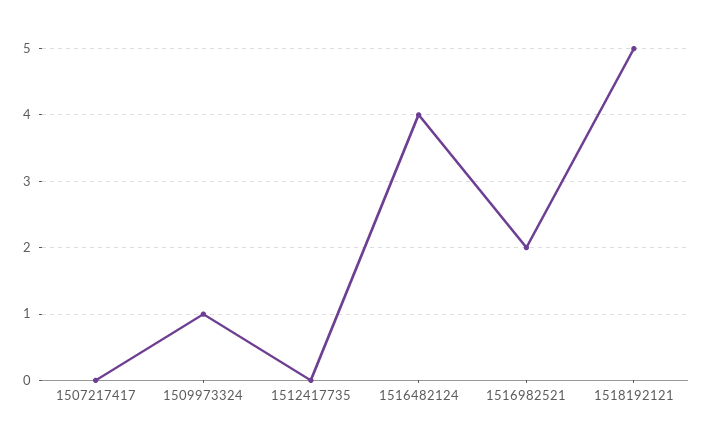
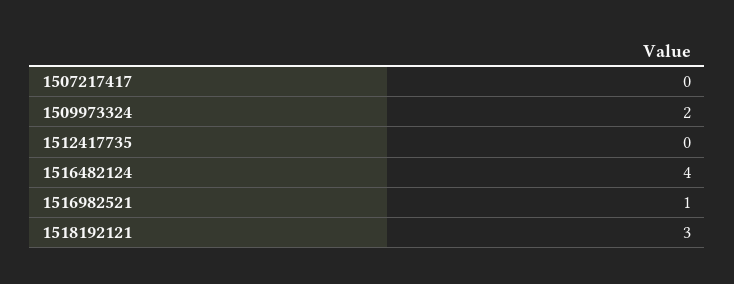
1509973324: 1 -> 2
1516982521: 2 -> 1
1518192121: 5 -> 3

